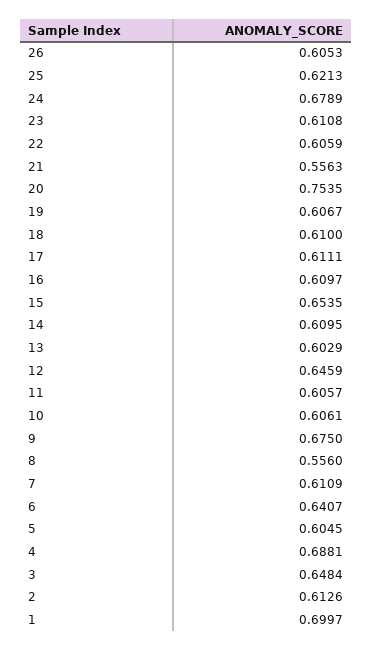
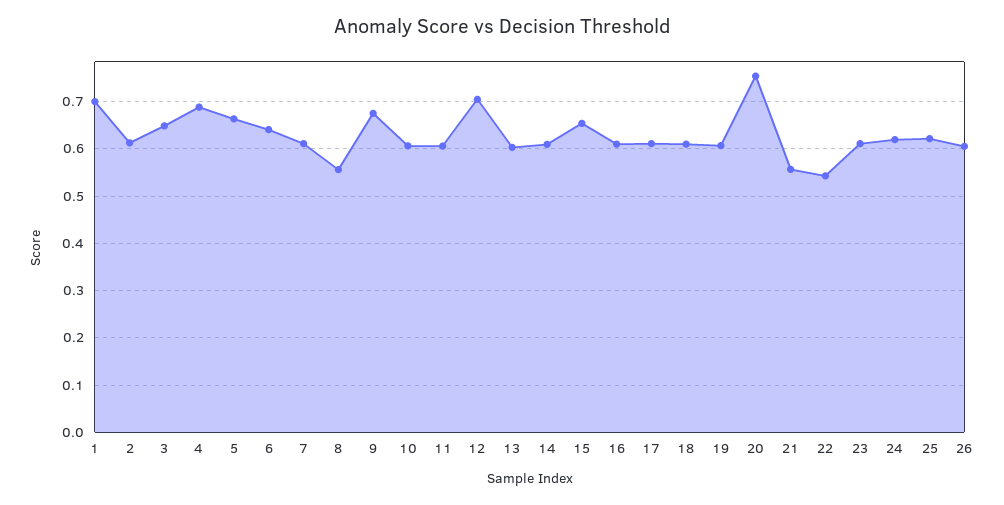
24: 0.6789 -> 0.62
22: 0.6059 -> 0.54
12: 0.6459 -> 0.7
5: 0.6045 -> 0.66

